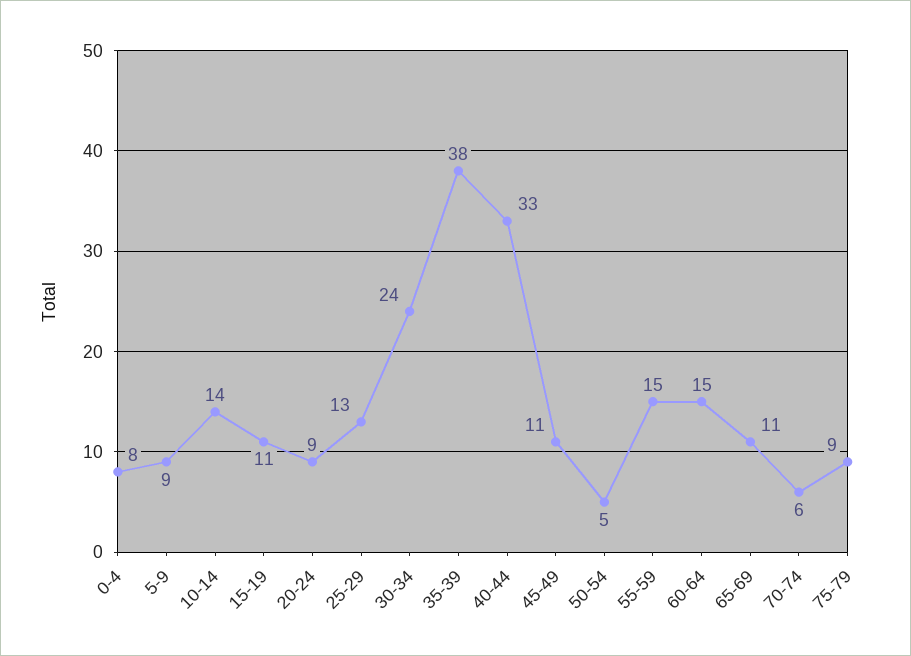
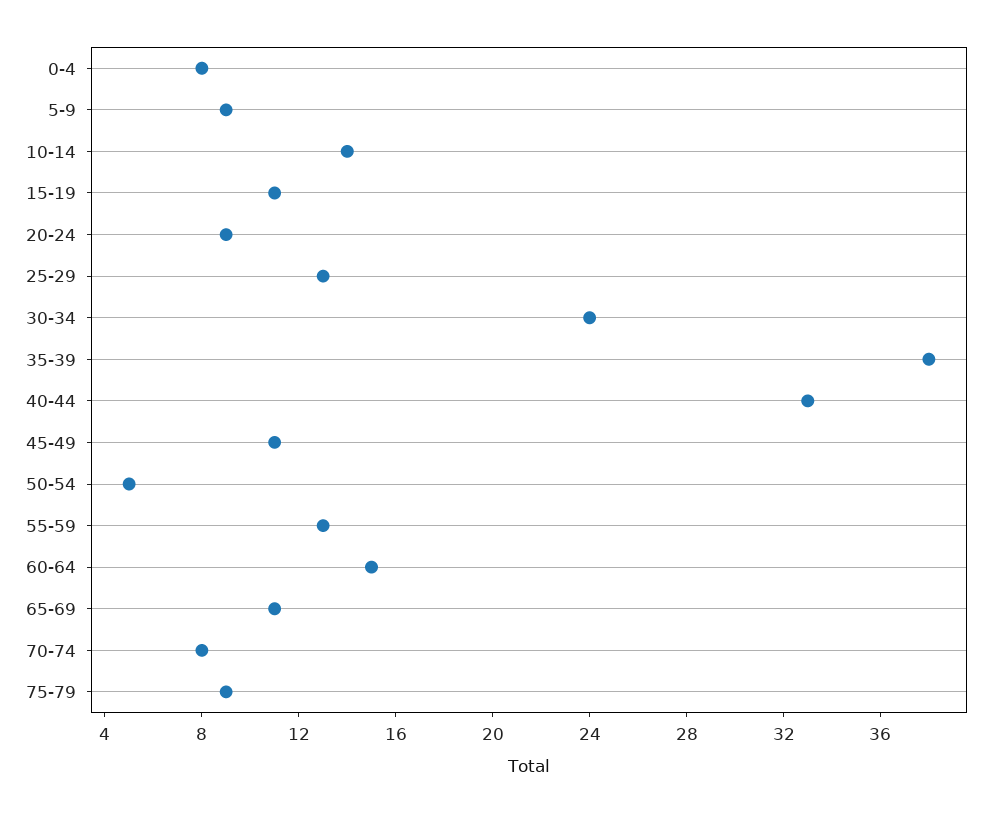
55-59: 15 -> 13
70-74: 6 -> 8

